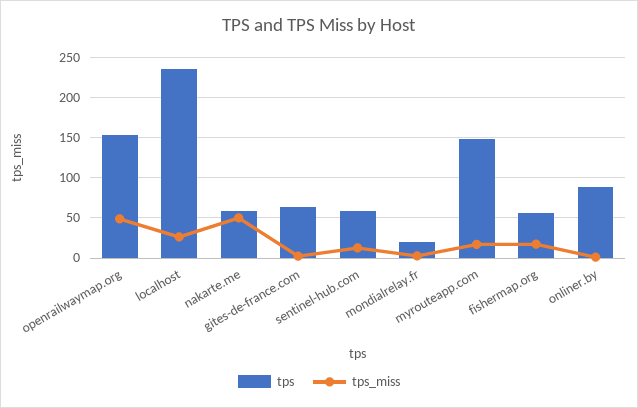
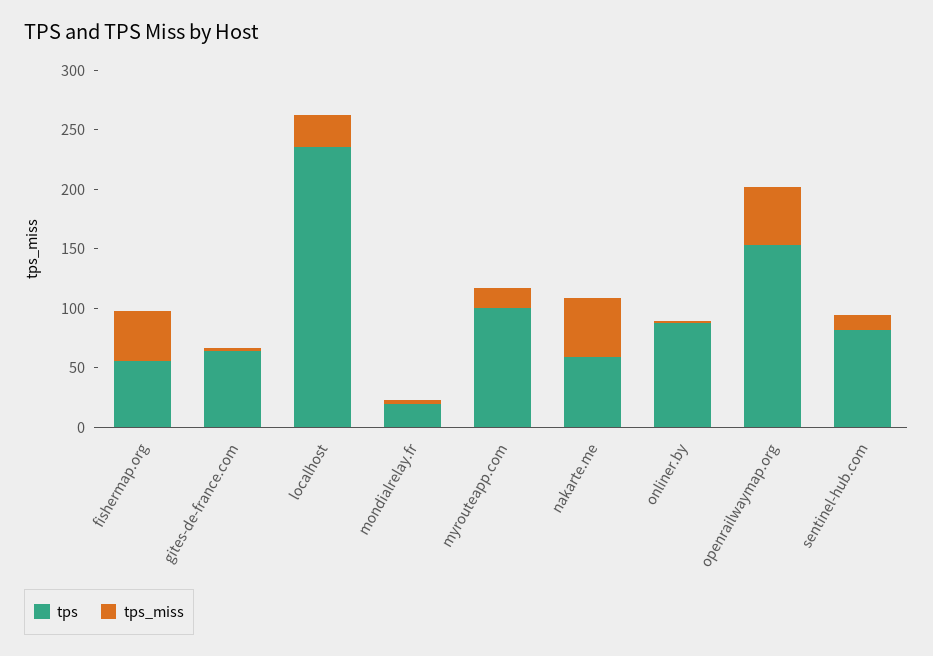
tps, sentinel-hub.com: 60 -> 80
tps, myrouteapp.com: 150 -> 100
tps_miss, fishermap.org: 20 -> 40

